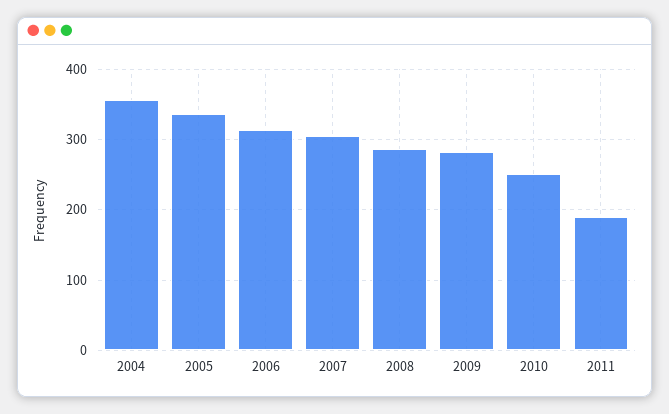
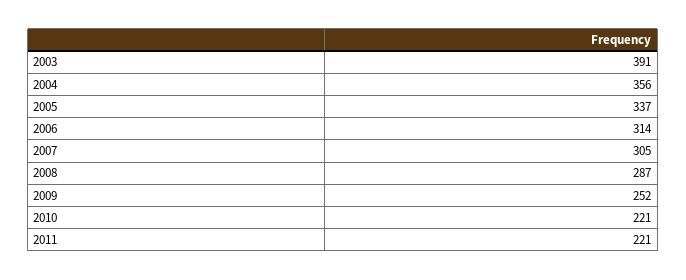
2009: 280 -> 252
2010: 250 -> 221
2011: 190 -> 221
2003: none -> 391

